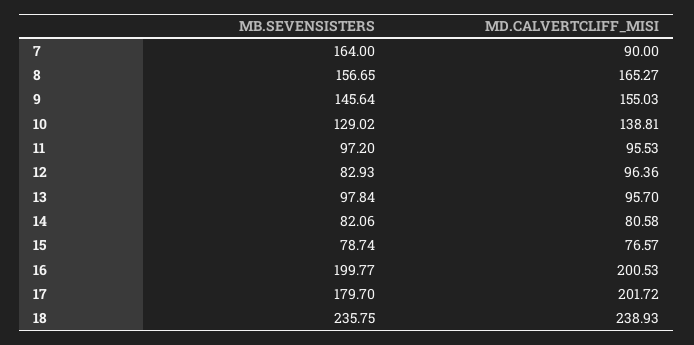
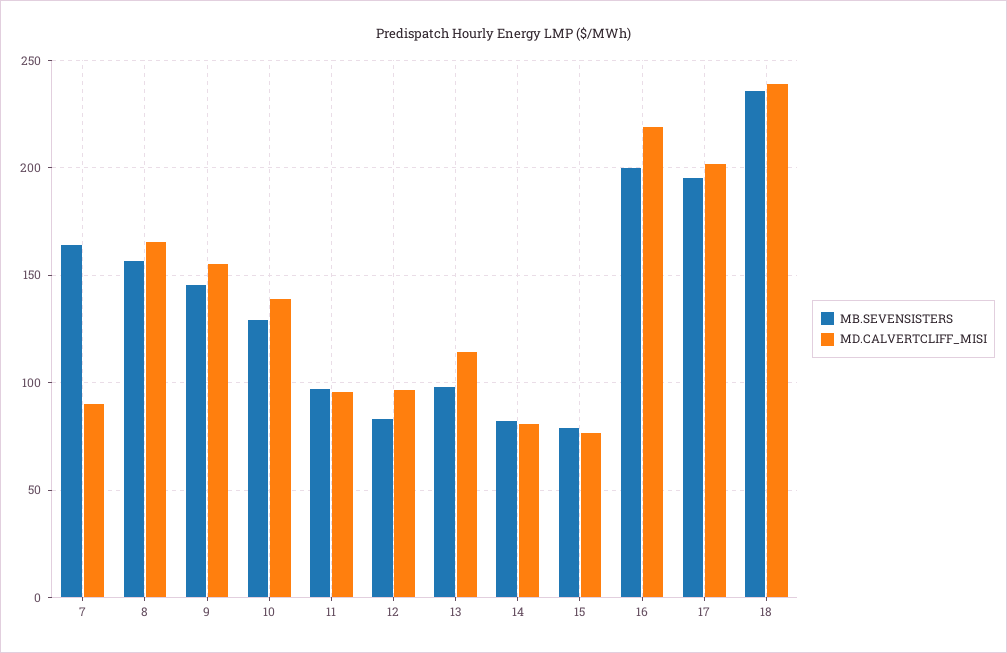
MD.CALVERTCLIFF_MISI, 13: 95.7 -> 115
MD.CALVERTCLIFF_MISI, 16: 200.53 -> 220
MB.SEVENSISTERS, 17: 179.7 -> 195

